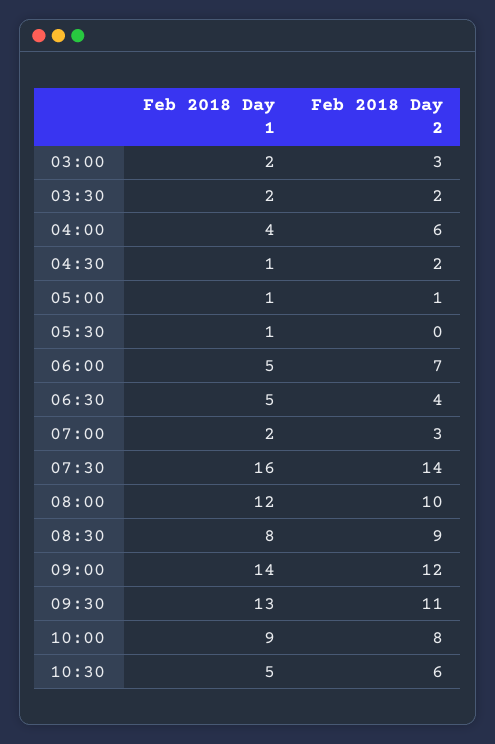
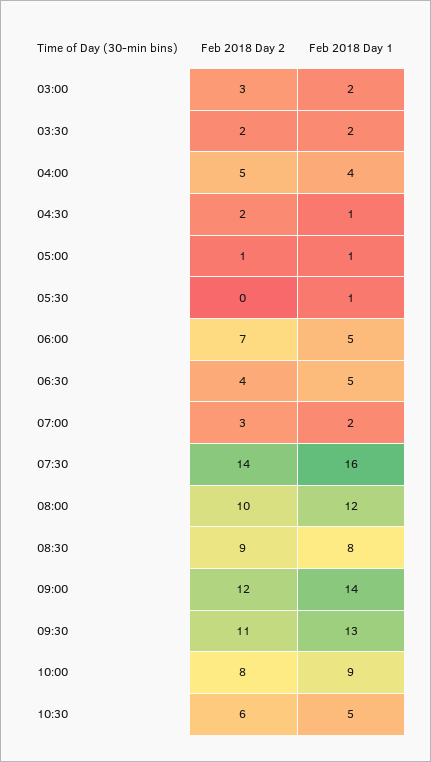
Feb 2018 Day 2, 04:00: 6 -> 5

